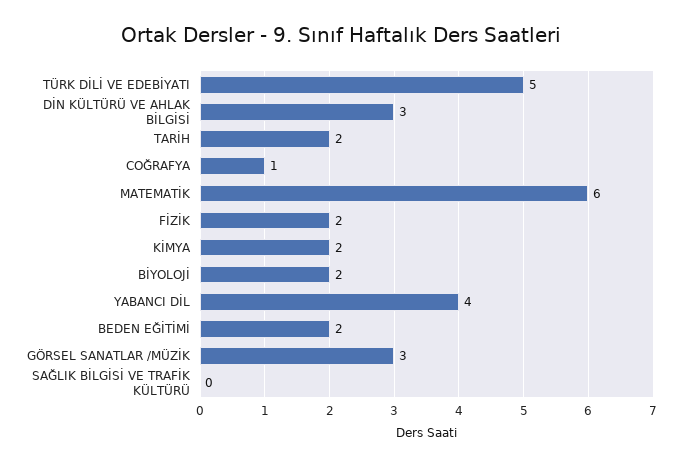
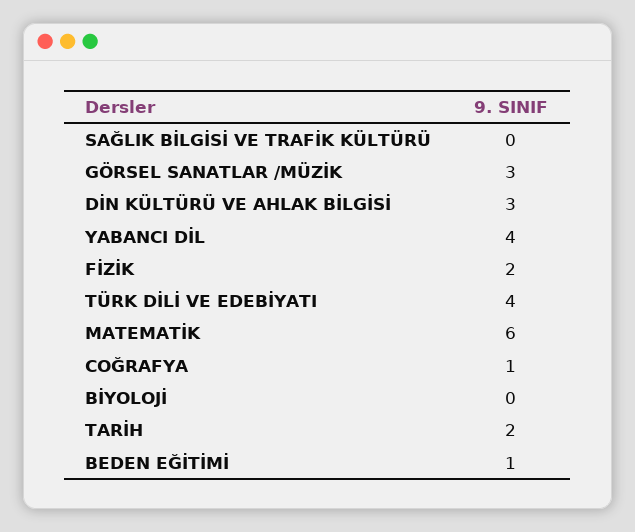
TÜRK DİLİ VE EDEBİYATI: 5 -> 4
KİMYA: 2 -> none
BİYOLOJİ: 2 -> 0
BEDEN EĞİTİMİ: 2 -> 1

